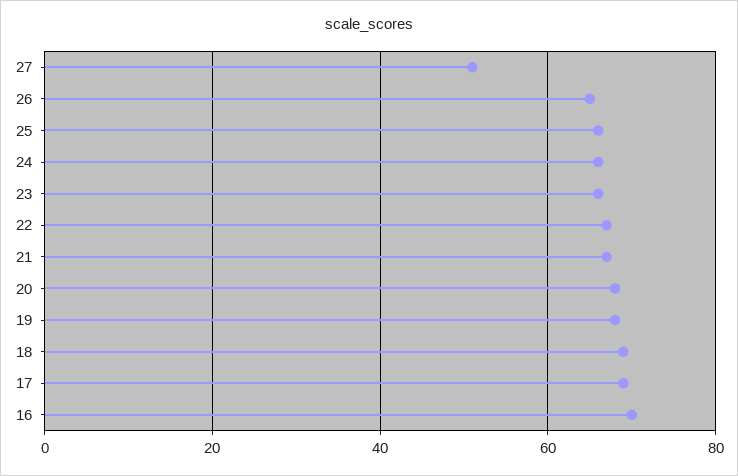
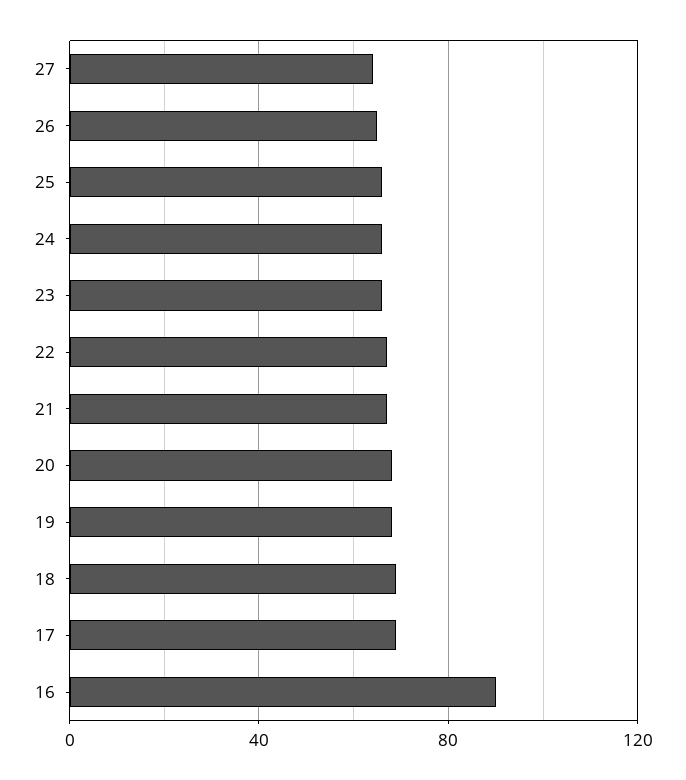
27: 50 -> 65
16: 70 -> 90

